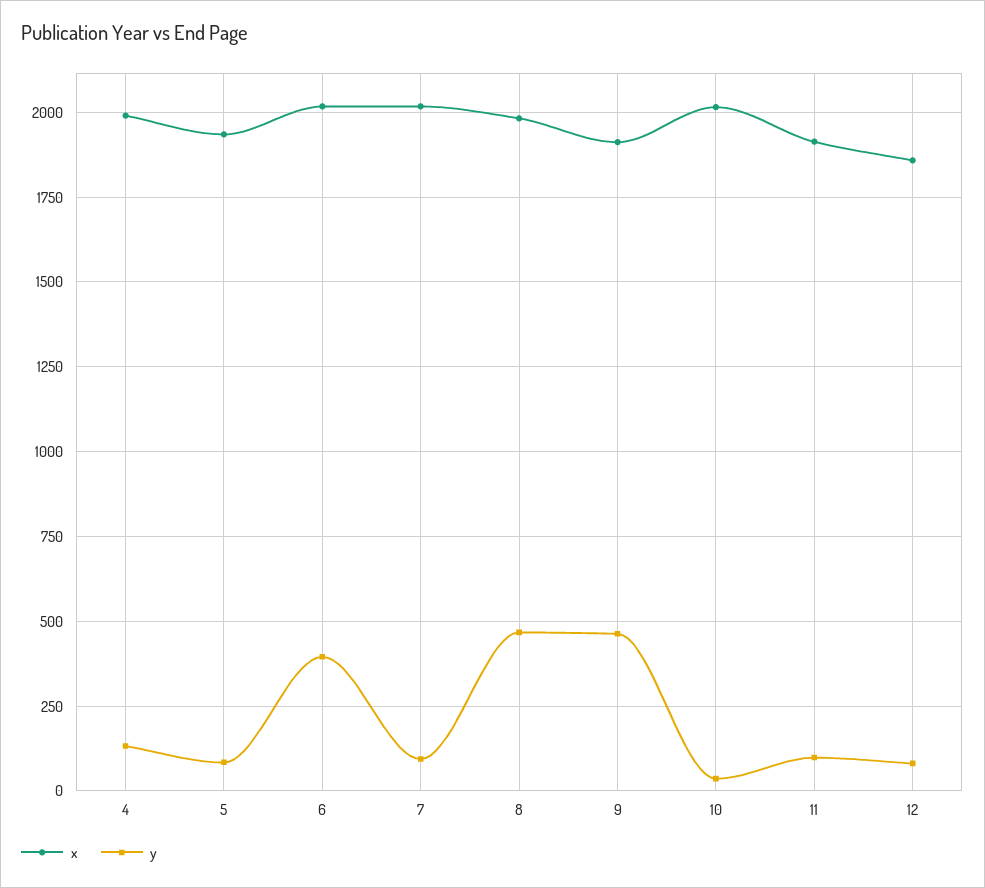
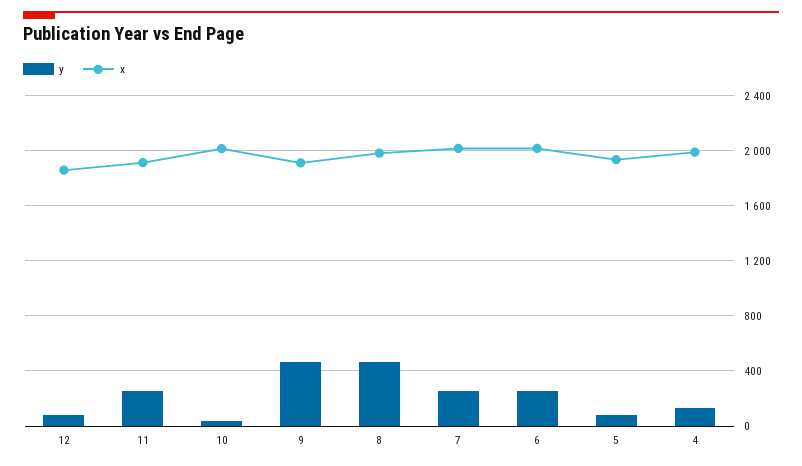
y, 6: 400 -> 250
y, 7: 100 -> 250
y, 11: 100 -> 250

